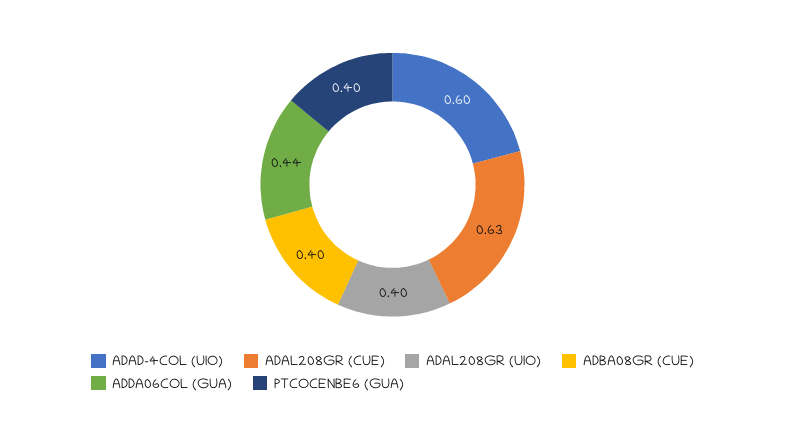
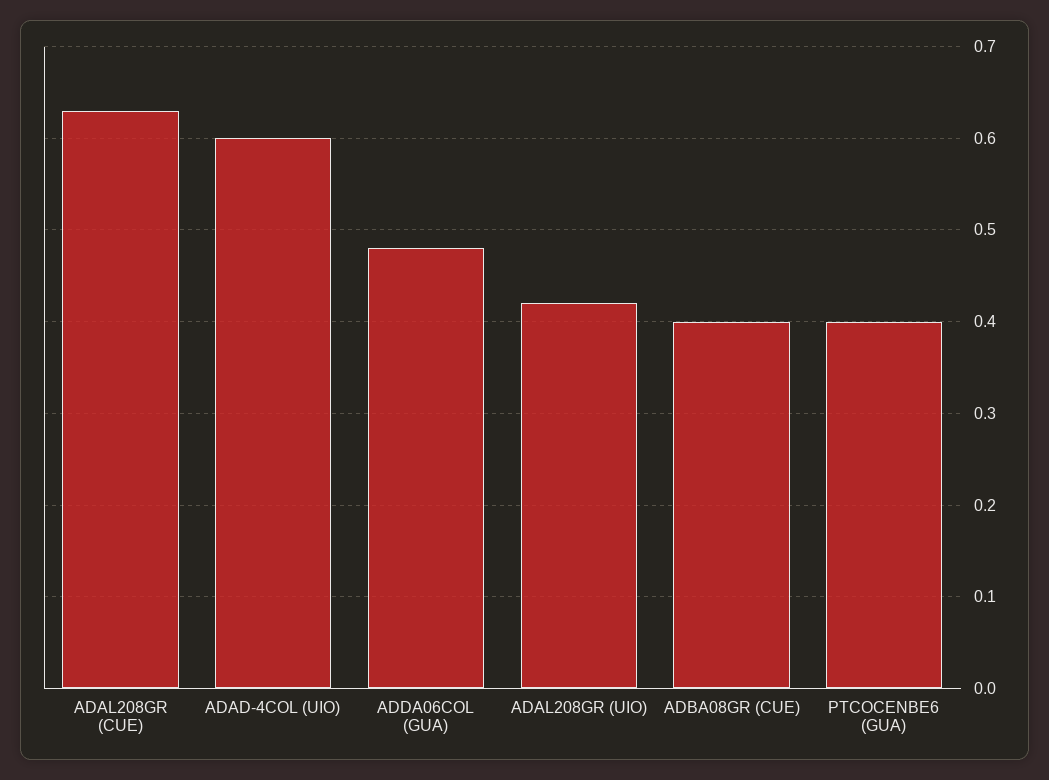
ADAL208GR (UIO): 0.4 -> 0.42
ADDA06COL (GUA): 0.44 -> 0.48

